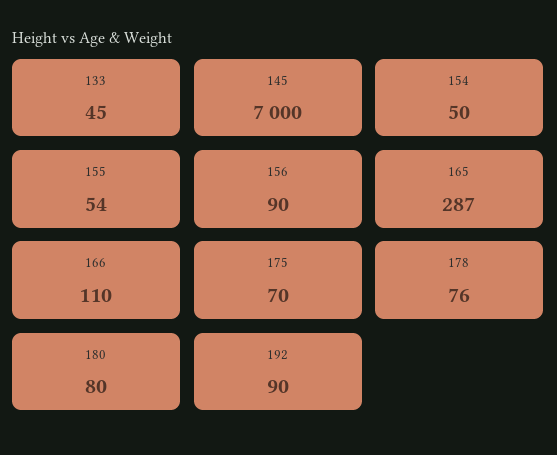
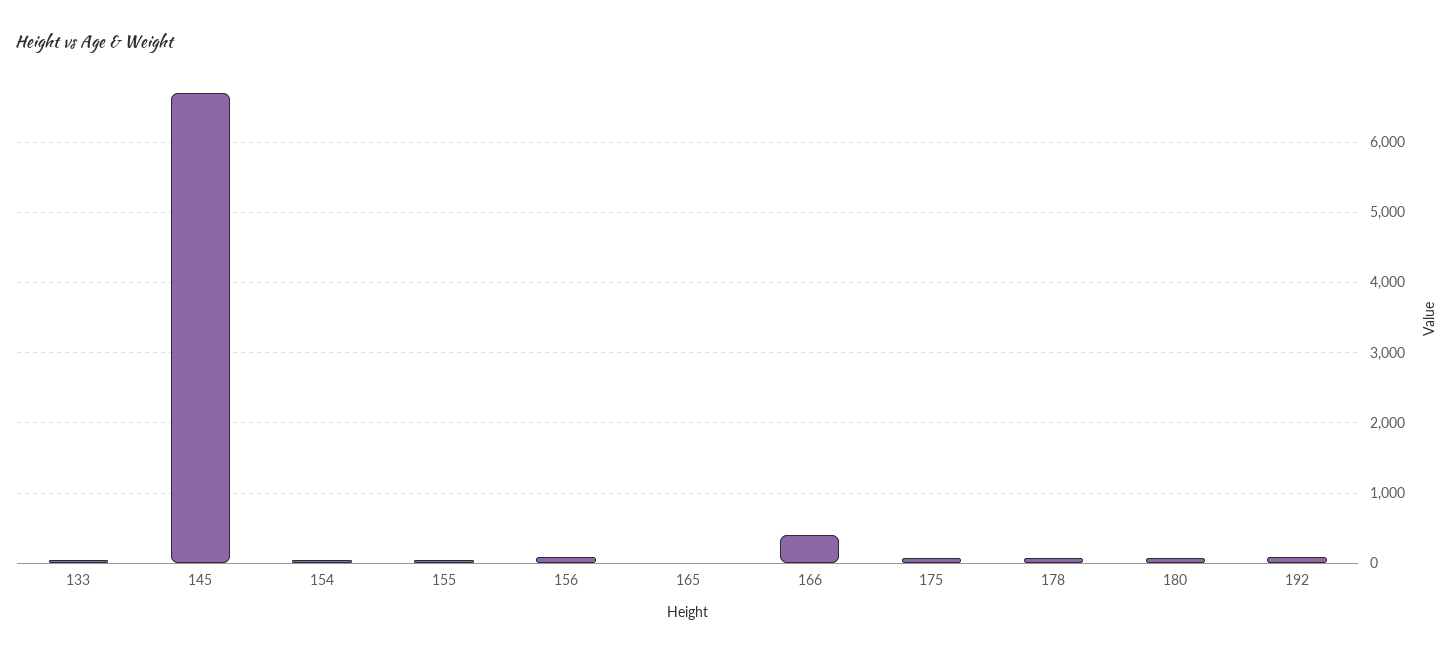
145: 7000 -> 6700
165: 287 -> 0
166: 110 -> 400

